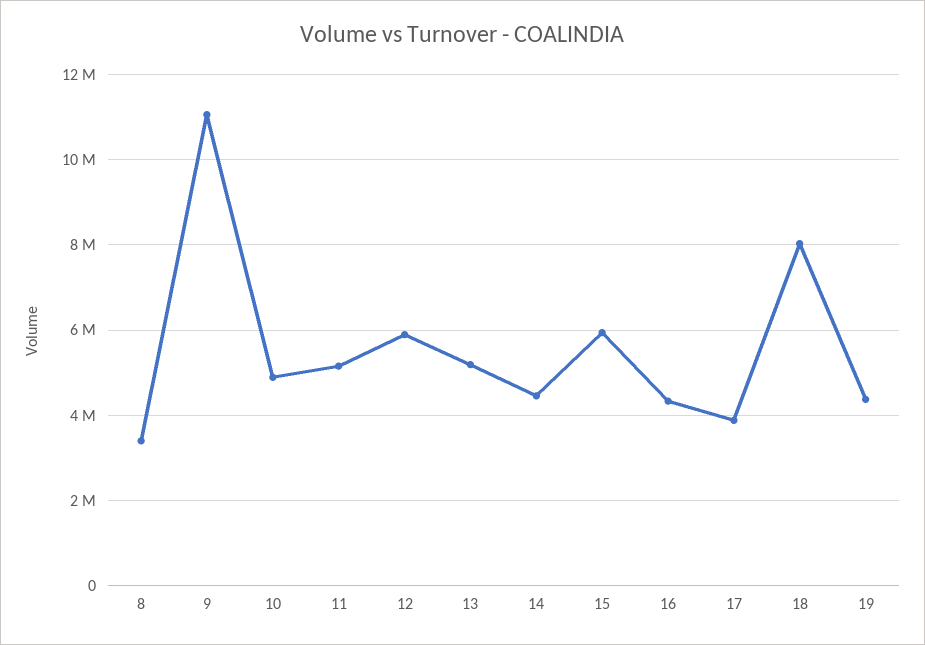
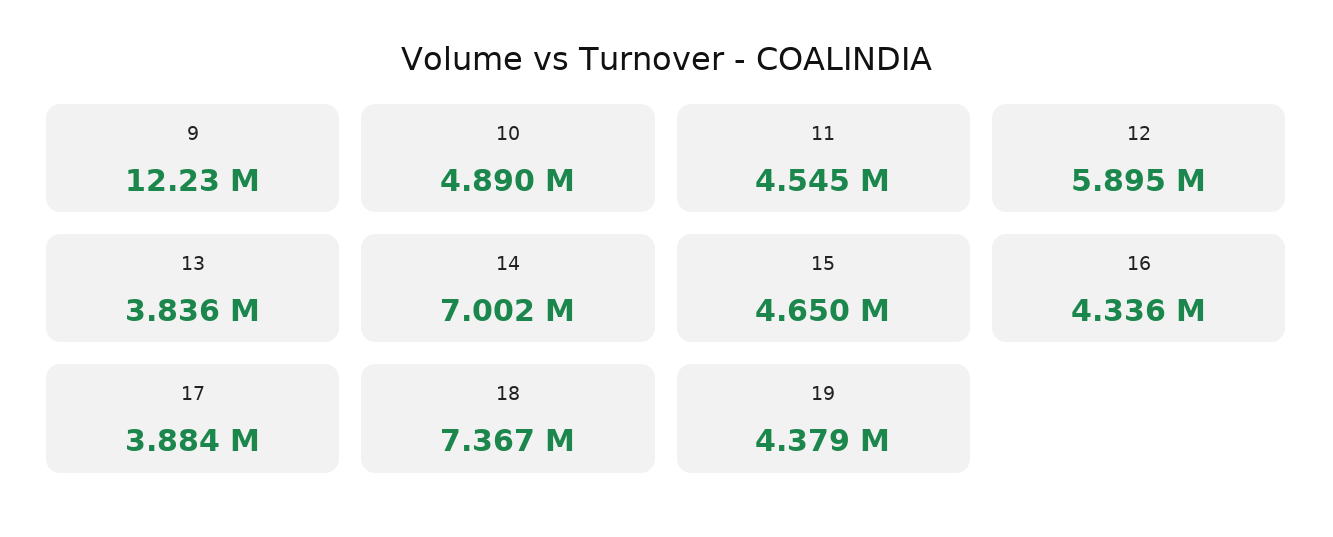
8: 3400000 -> none
9: 11000000 -> 12230000
11: 5200000 -> 4545000
13: 5200000 -> 3836000
14: 4400000 -> 7002000
15: 6000000 -> 4650000
18: 8000000 -> 7367000

